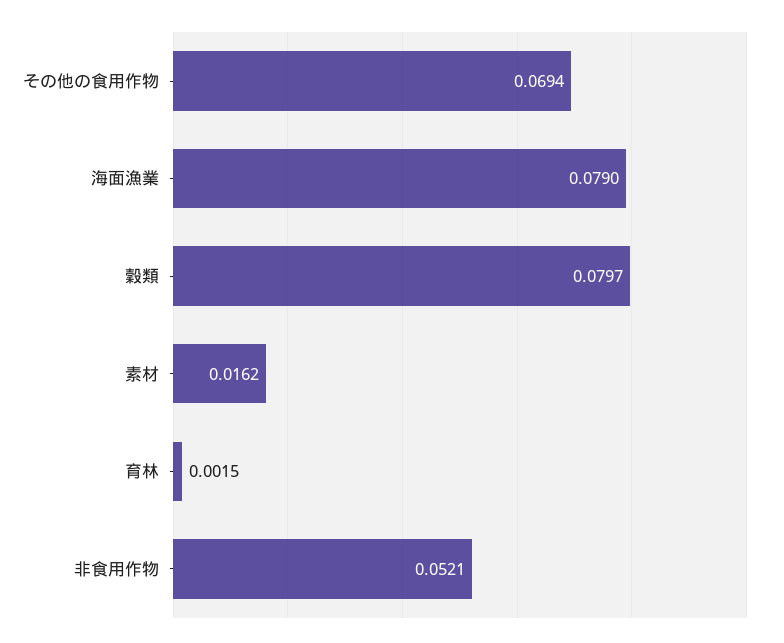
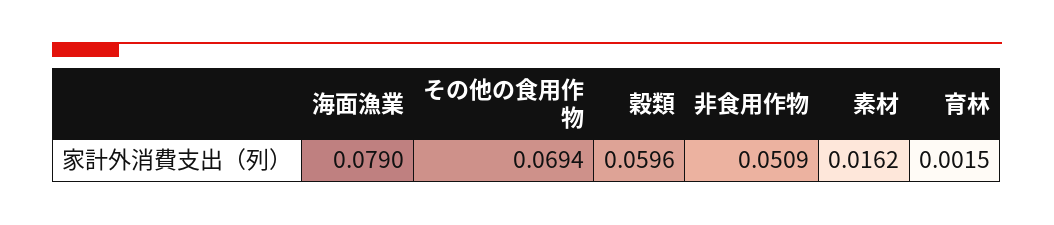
穀類: 0.0797 -> 0.0596
非食用作物: 0.0521 -> 0.0509

